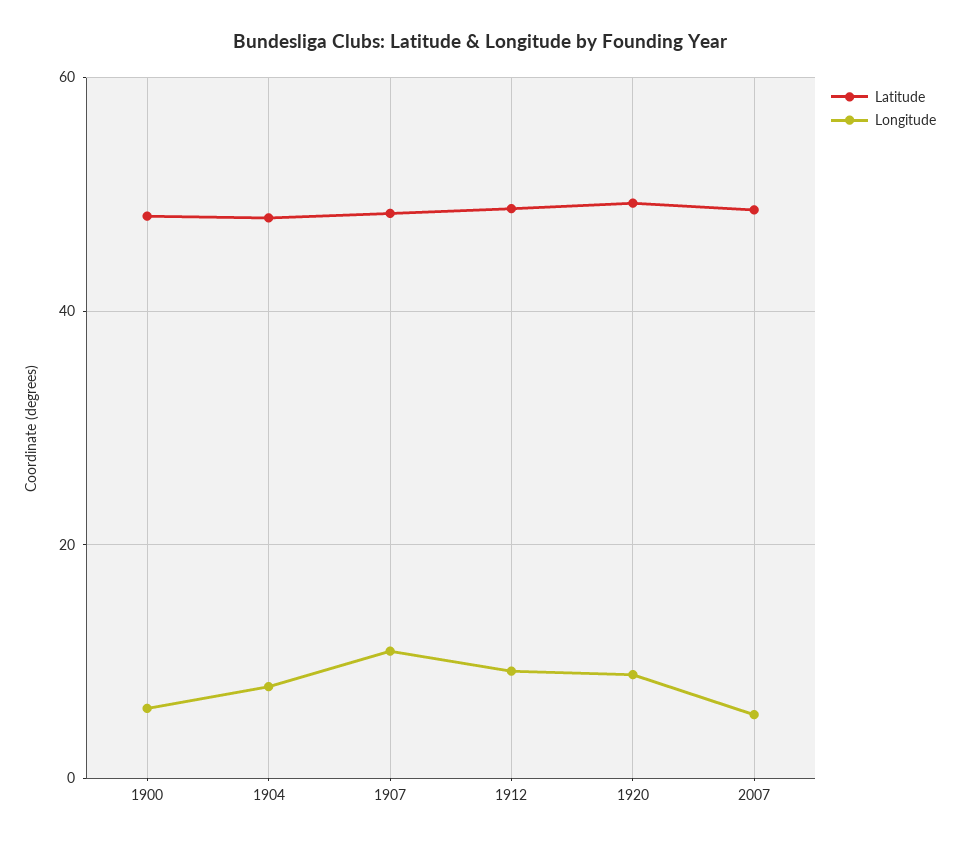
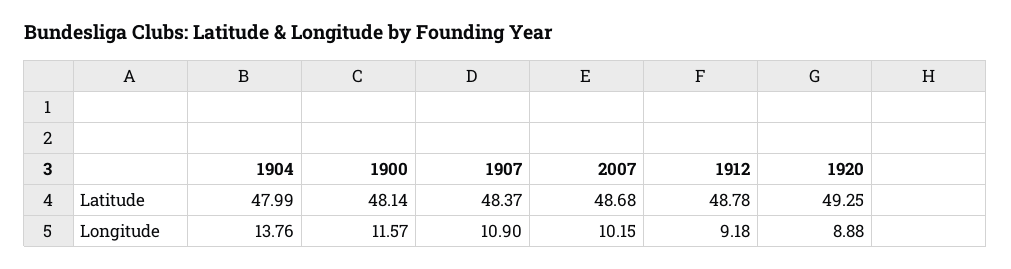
Longitude, 1900: 6 -> 11.57
Longitude, 1904: 8 -> 13.76
Longitude, 2007: 6 -> 10.15

